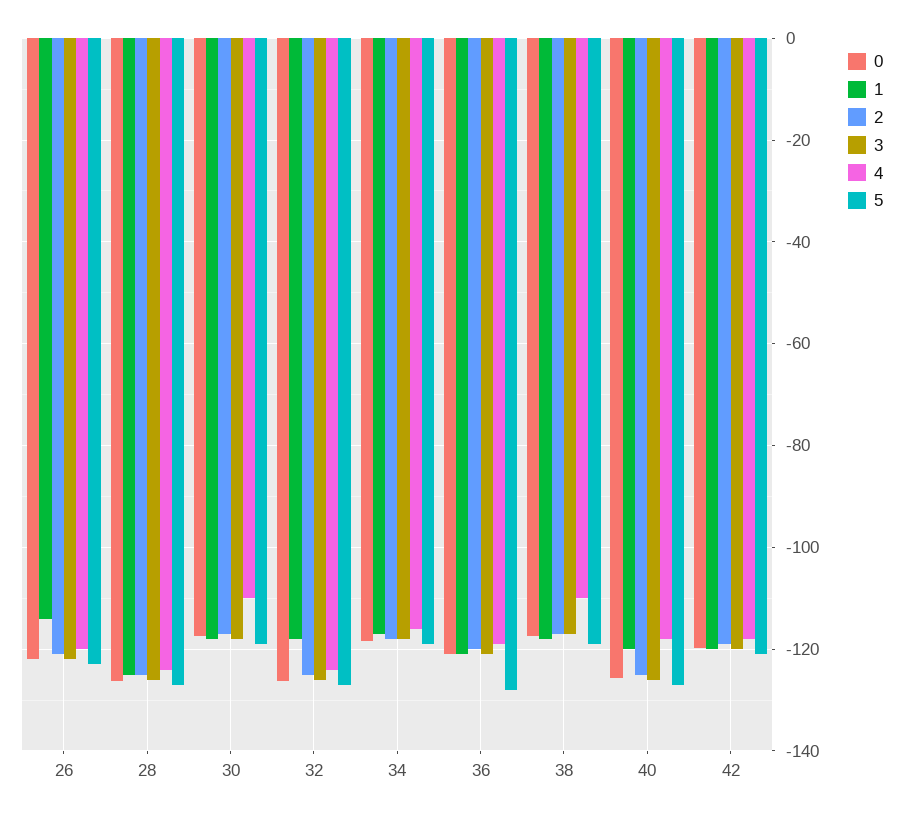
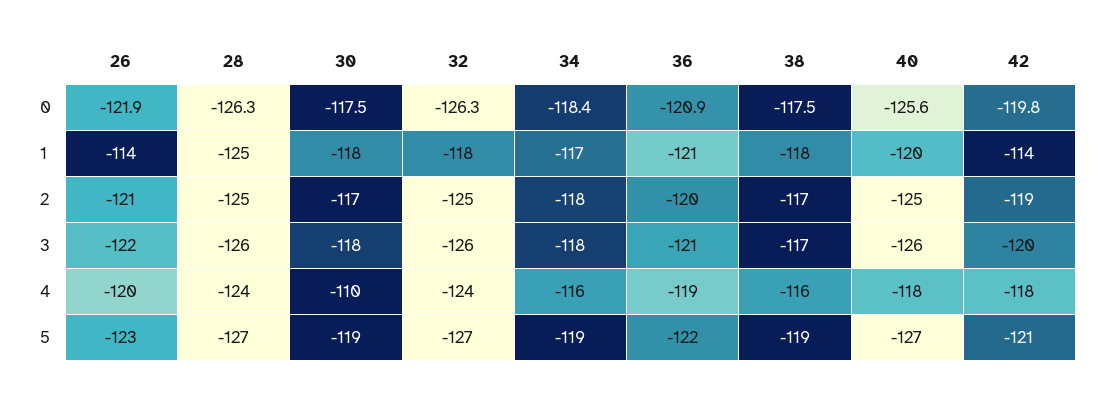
5, 36: -128 -> -122
4, 38: -110 -> -116
1, 42: -120 -> -114

